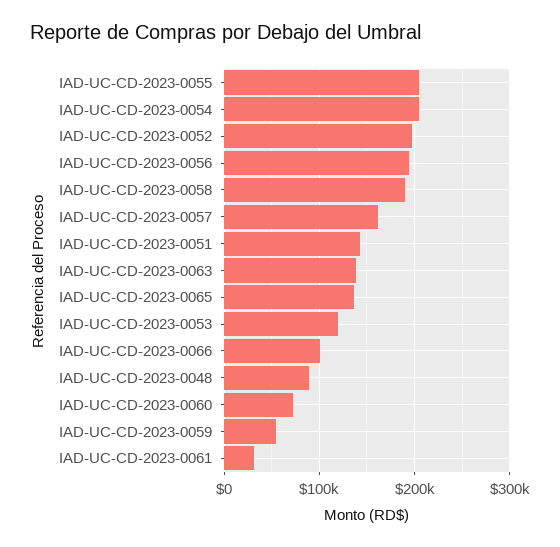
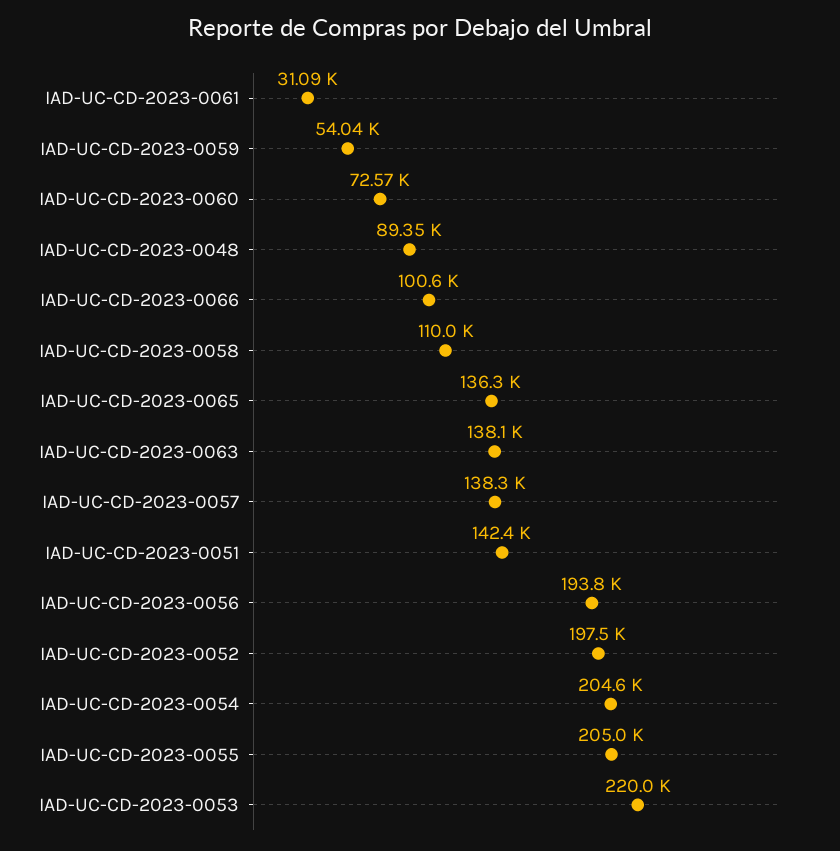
IAD-UC-CD-2023-0058: 190000 -> 110000
IAD-UC-CD-2023-0057: 160000 -> 138300
IAD-UC-CD-2023-0053: 120000 -> 220000

